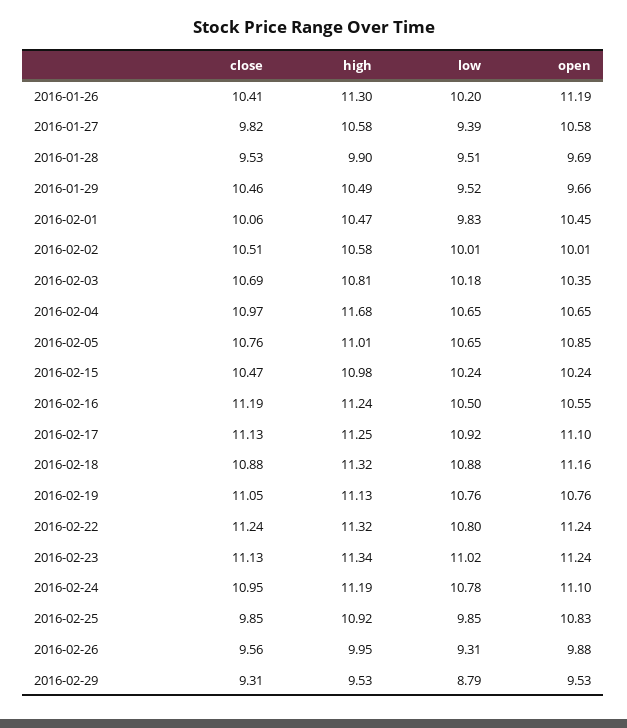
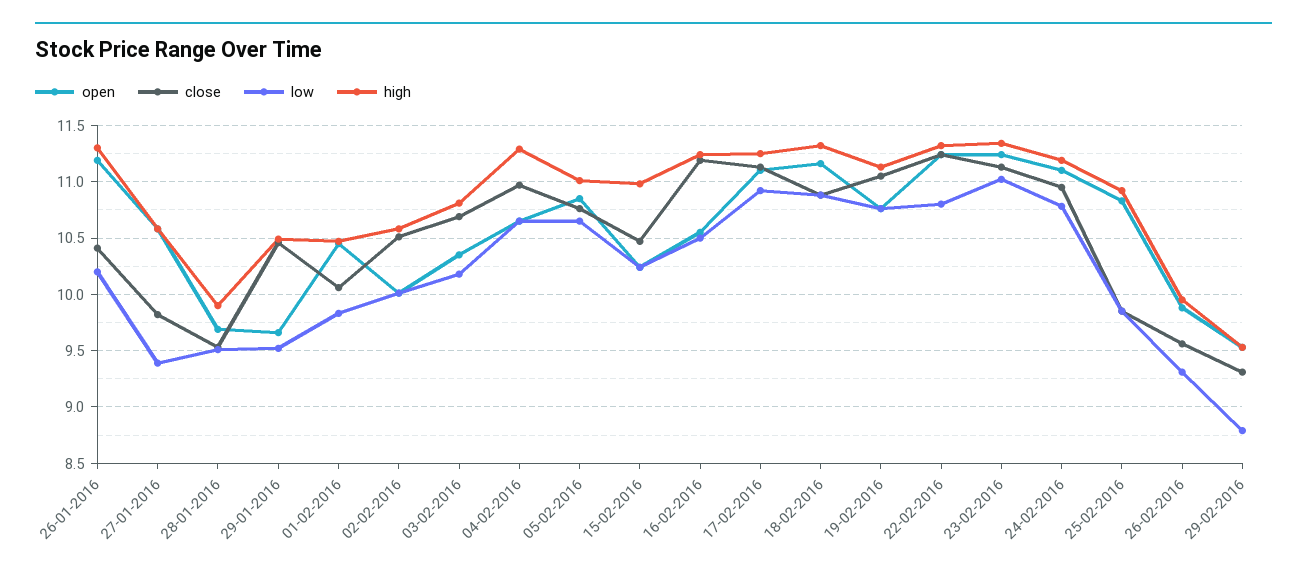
high, 2016-02-04: 11.68 -> 11.3

